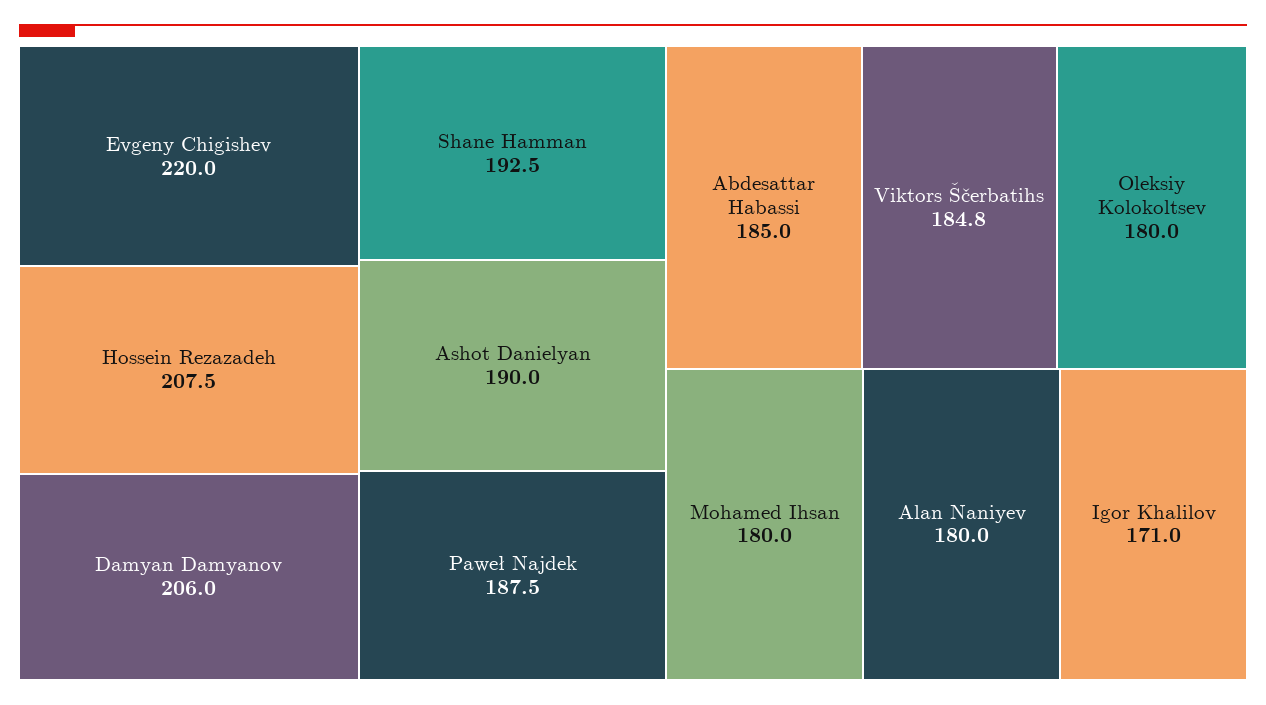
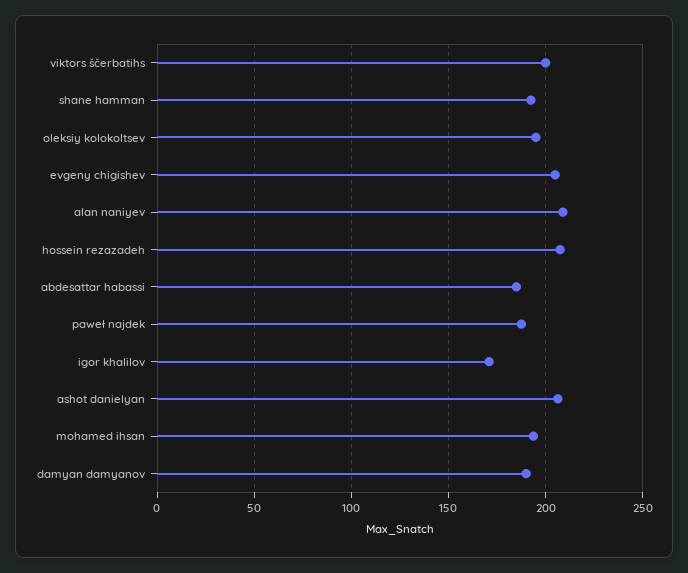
Evgeny Chigishev: 220 -> 205
Damyan Damyanov: 206 -> 190
Ashot Danielyan: 190 -> 205
Viktors Ščerbatihs: 184.8 -> 200
Oleksiy Kolokoltsev: 180 -> 195
Mohamed Ihsan: 180 -> 195
Alan Naniyev: 180 -> 210

